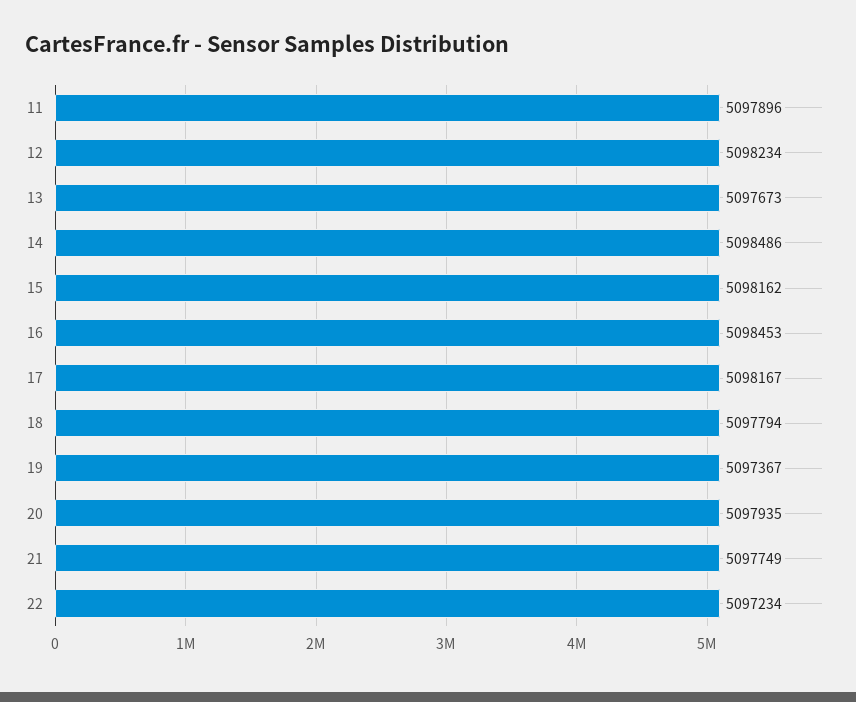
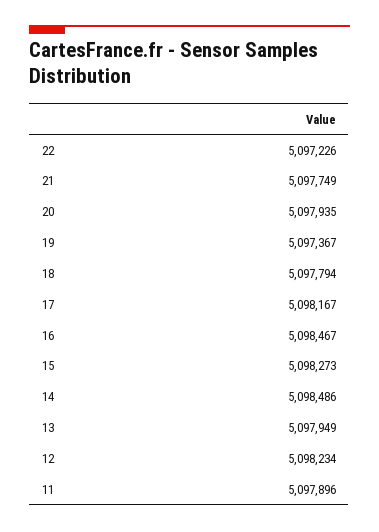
13: 5097673 -> 5097949
15: 5098162 -> 5098273
16: 5098453 -> 5098467
22: 5097234 -> 5097226

